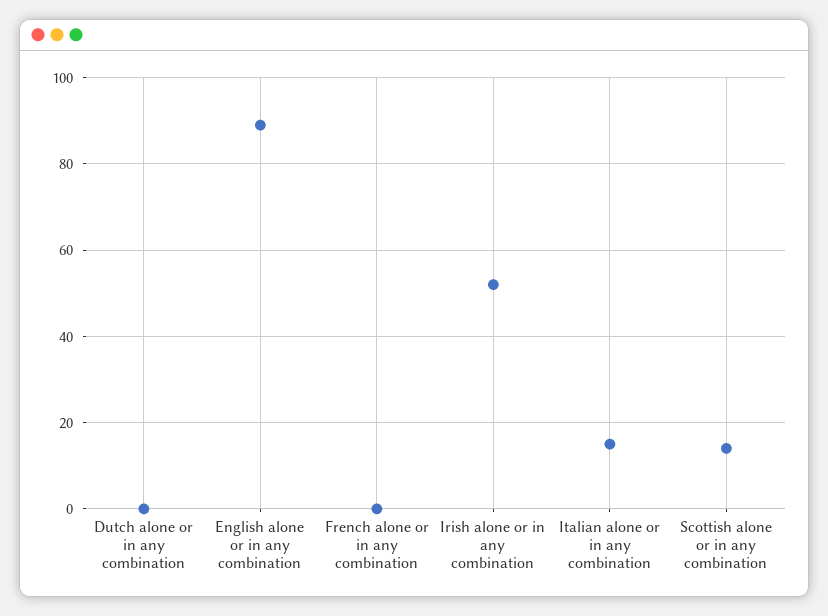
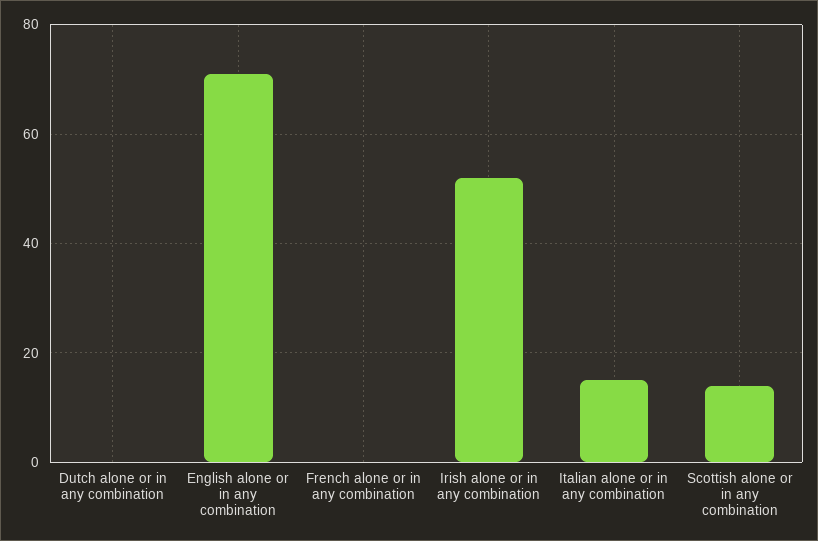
English alone or in any combination: 90 -> 70

